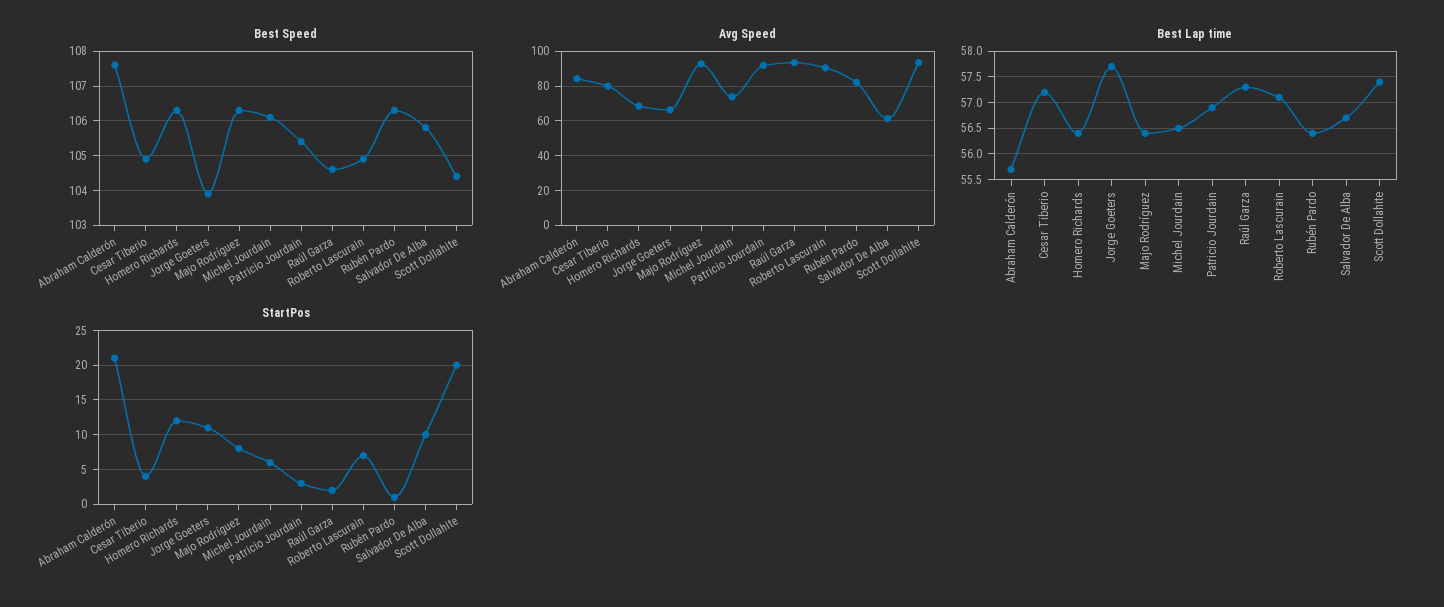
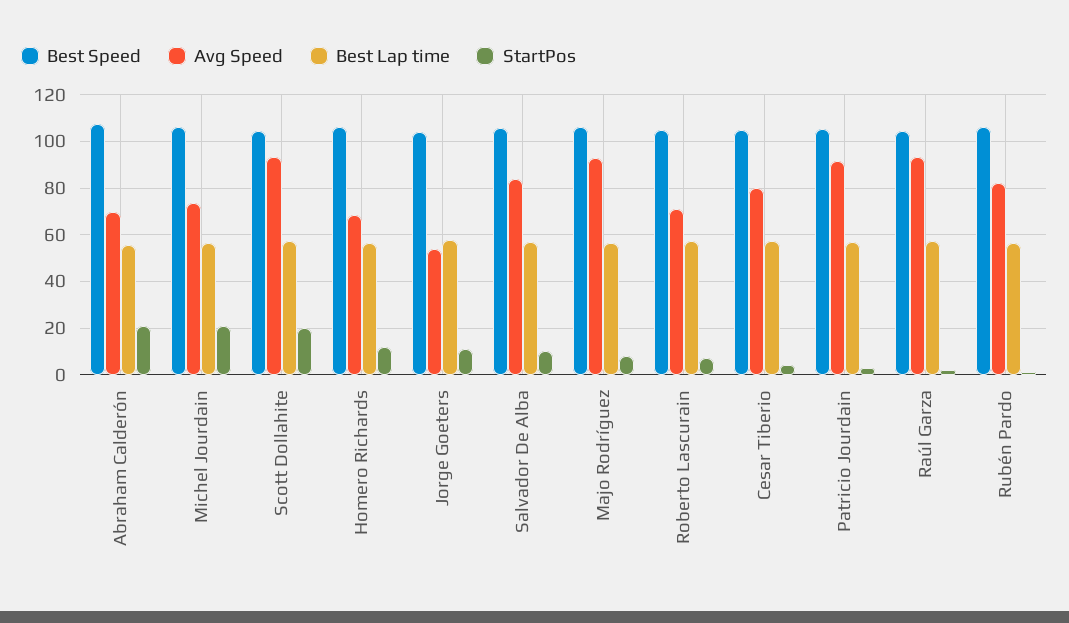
Avg Speed, Abraham Calderón: 85 -> 70
Avg Speed, Jorge Goeters: 65 -> 55
Avg Speed, Roberto Lascurain: 90 -> 70
Avg Speed, Salvador De Alba: 60 -> 85
StartPos, Michel Jourdain: 6 -> 20

